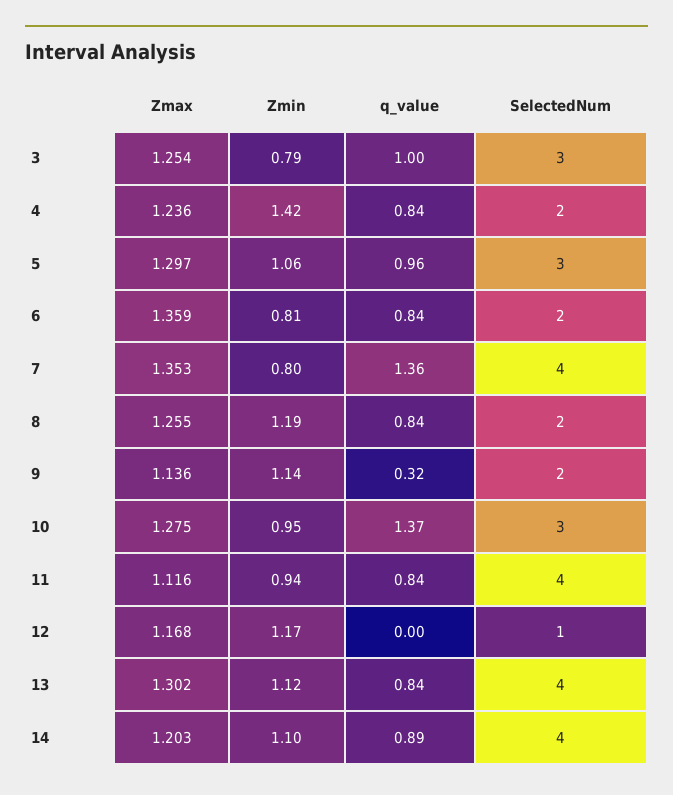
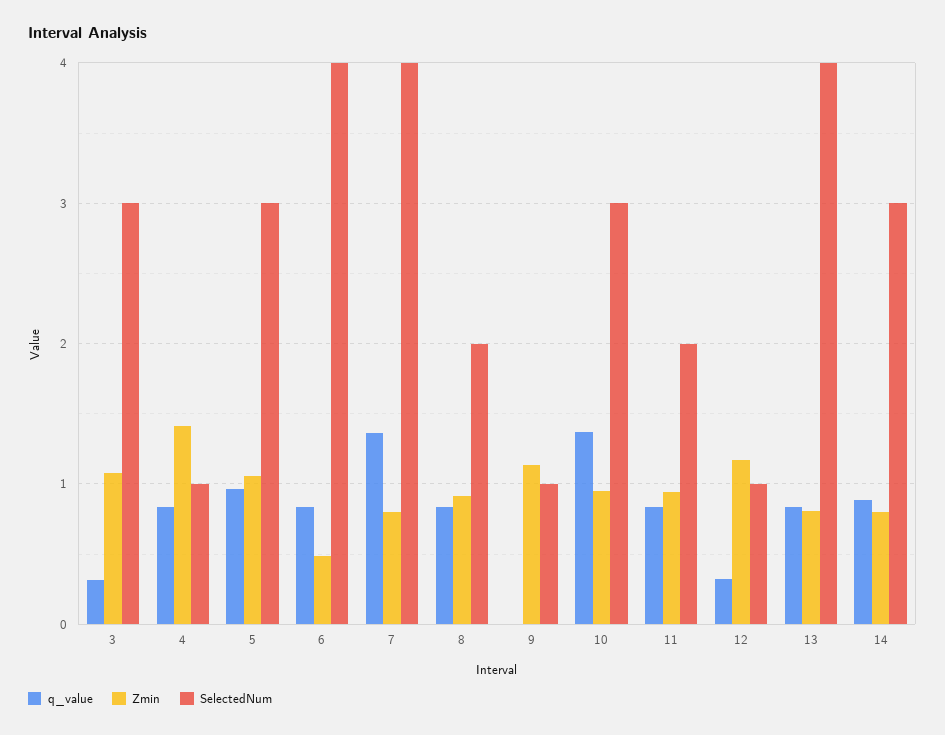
Zmax, 3: 1.254 -> none
Zmin, 3: 0.79 -> 1.1
q_value, 3: 1 -> 0.3
Zmax, 4: 1.236 -> none
SelectedNum, 4: 2 -> 1
Zmax, 5: 1.297 -> none
Zmax, 6: 1.359 -> none
Zmin, 6: 0.81 -> 0.5
SelectedNum, 6: 2 -> 4
Zmax, 7: 1.353 -> none
Zmax, 8: 1.255 -> none
Zmin, 8: 1.19 -> 0.9
Zmax, 9: 1.136 -> none
q_value, 9: 0.32 -> 0
SelectedNum, 9: 2 -> 1
Zmax, 10: 1.275 -> none
Zmax, 11: 1.116 -> none
SelectedNum, 11: 4 -> 2
Zmax, 12: 1.168 -> none
q_value, 12: 0 -> 0.3
Zmax, 13: 1.302 -> none
Zmin, 13: 1.12 -> 0.8
Zmax, 14: 1.203 -> none
Zmin, 14: 1.1 -> 0.8
SelectedNum, 14: 4 -> 3

